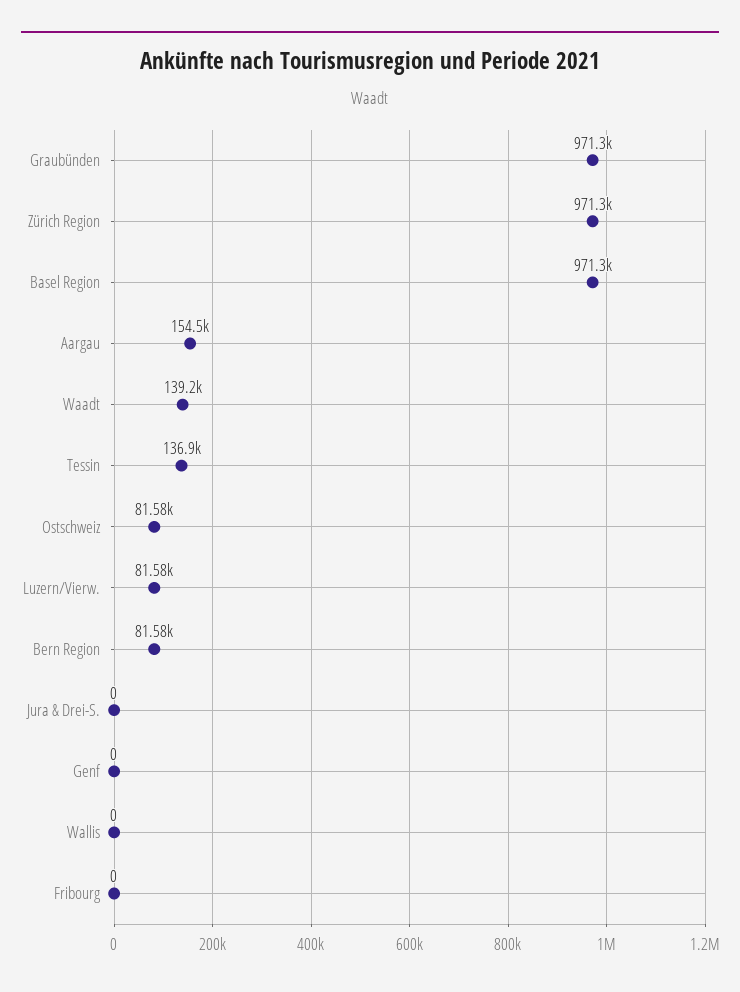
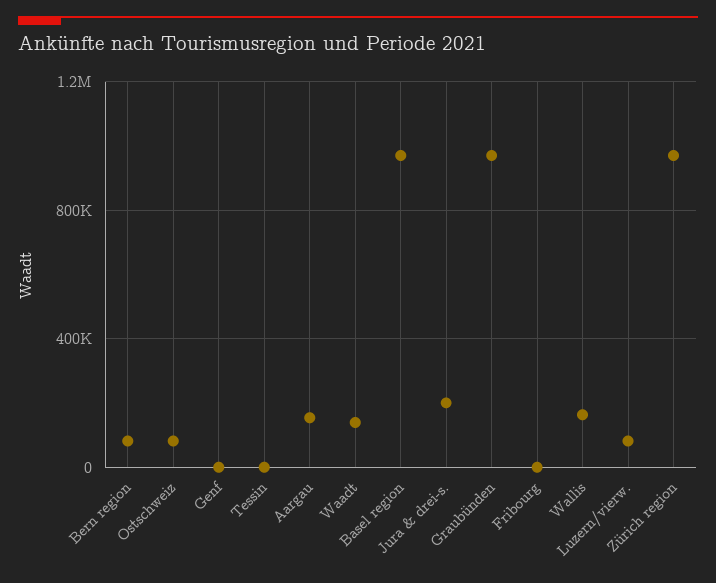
Tessin: 136900 -> 0
Jura & Drei-S.: 0 -> 200000
Wallis: 0 -> 150000

